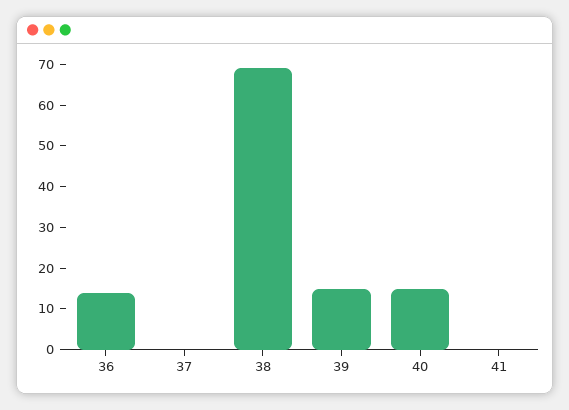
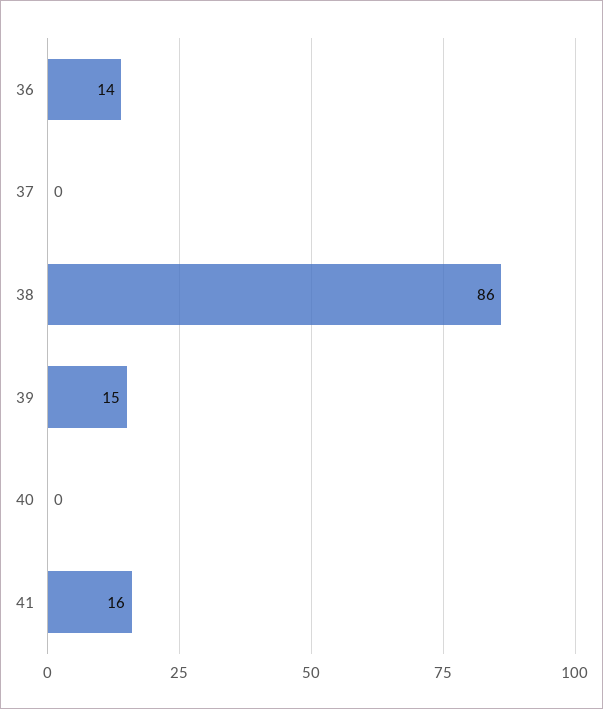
38: 70 -> 86
40: 15 -> 0
41: 0 -> 16

